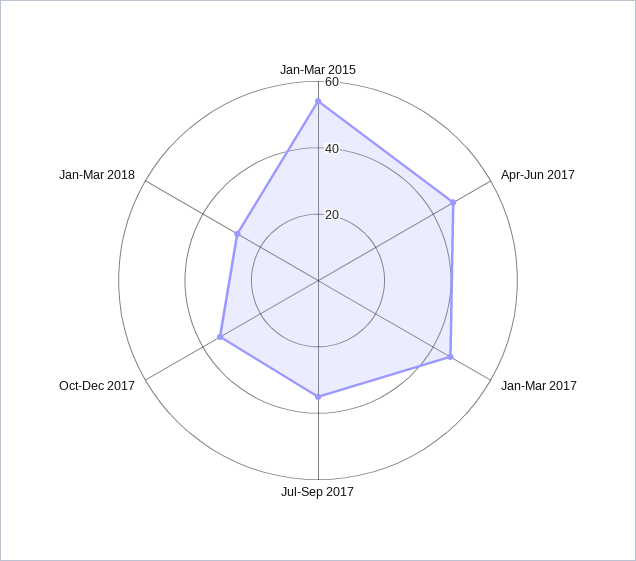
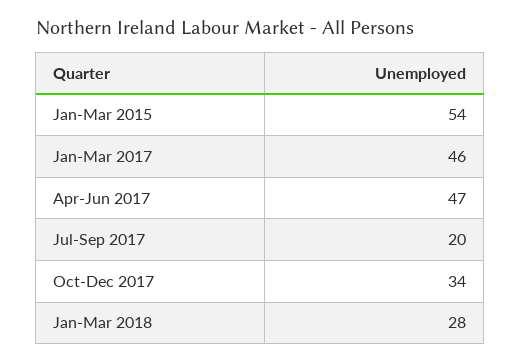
Jul-Sep 2017: 35 -> 20

